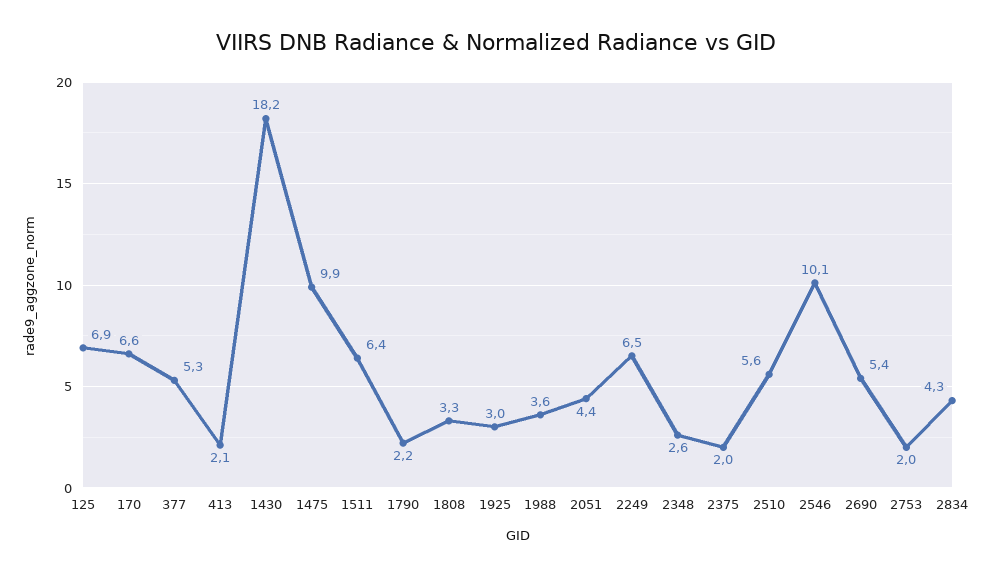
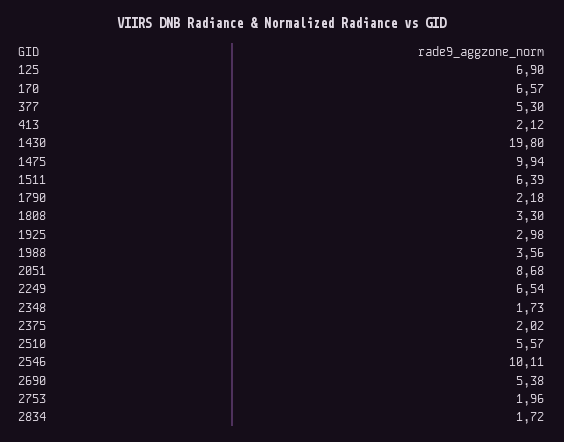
1430: 18.2 -> 19.8
2051: 4.4 -> 8.68
2348: 2.6 -> 1.73
2834: 4.3 -> 1.72

